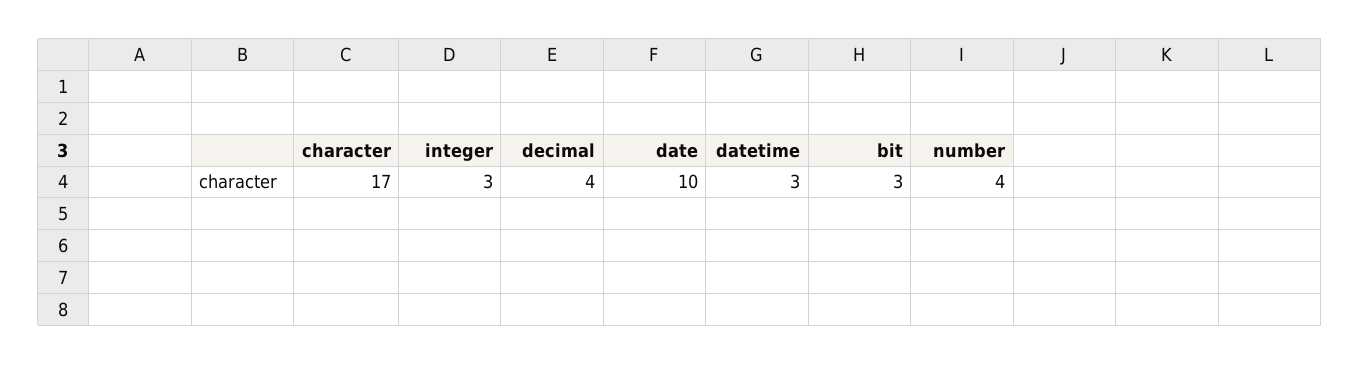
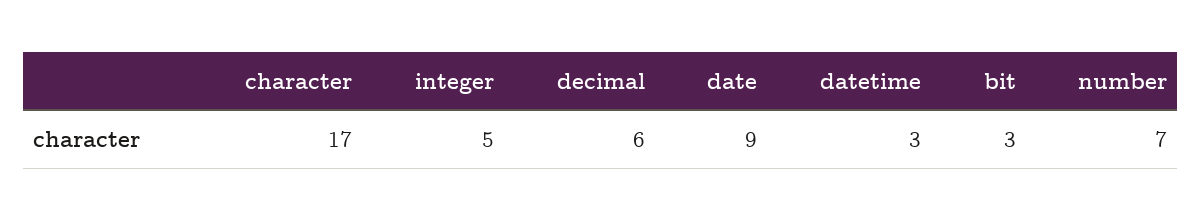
integer: 3 -> 5
decimal: 4 -> 6
date: 10 -> 9
number: 4 -> 7

